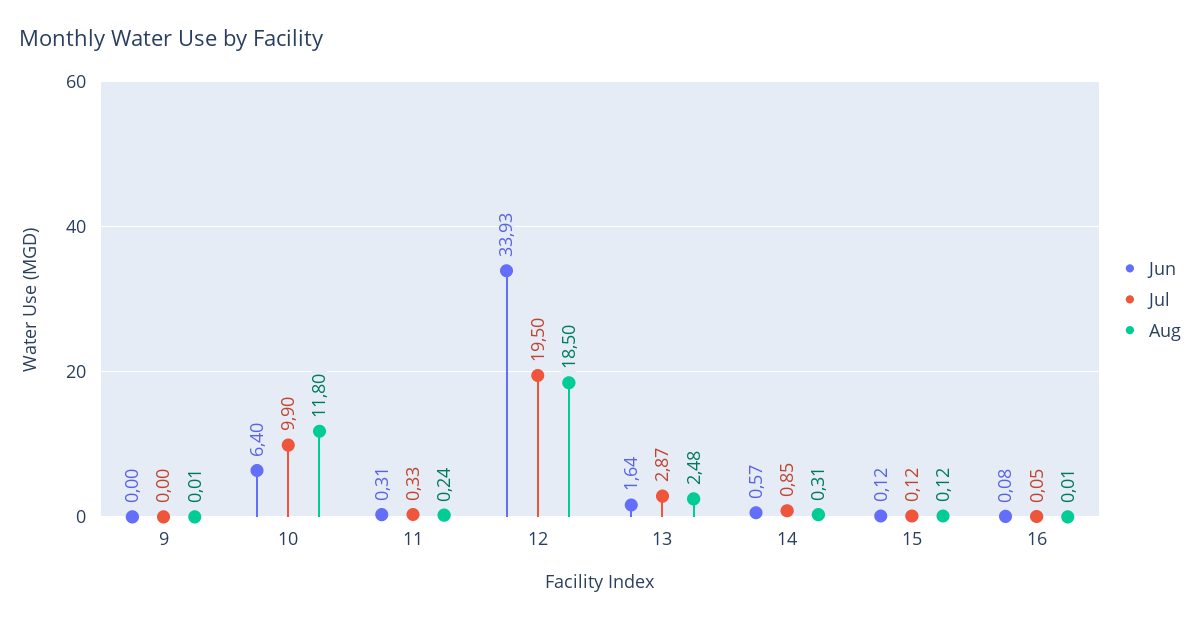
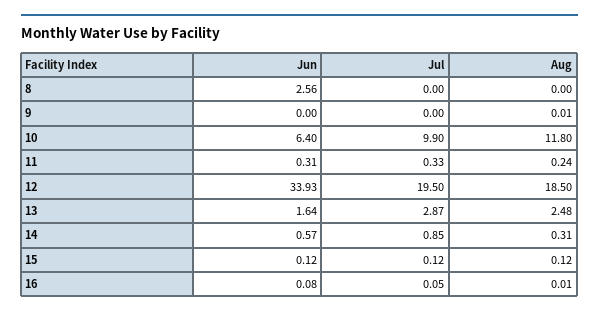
Jun, 8: none -> 2.56
Jul, 8: none -> 0
Aug, 8: none -> 0

